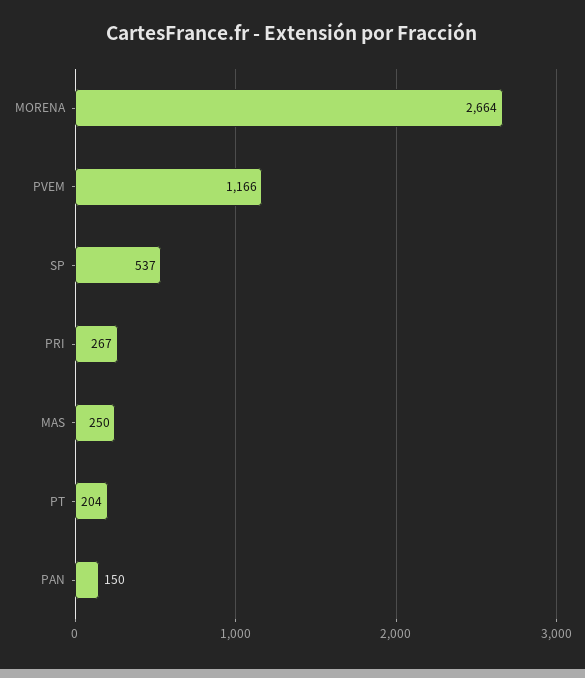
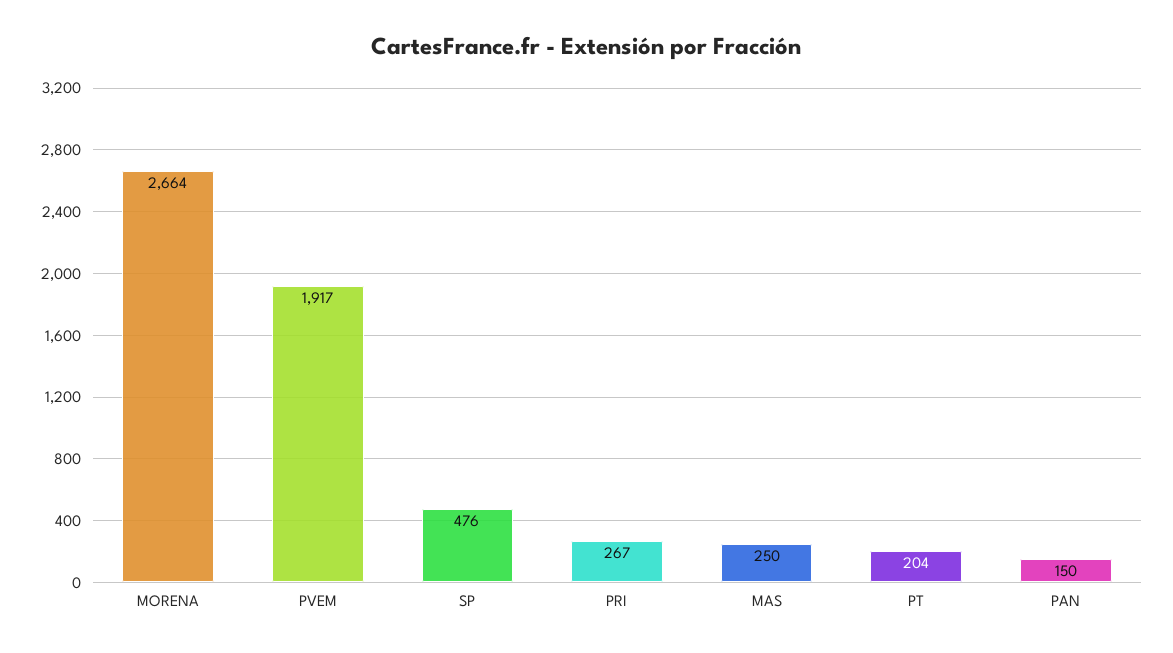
PVEM: 1166 -> 1917
SP: 537 -> 476

